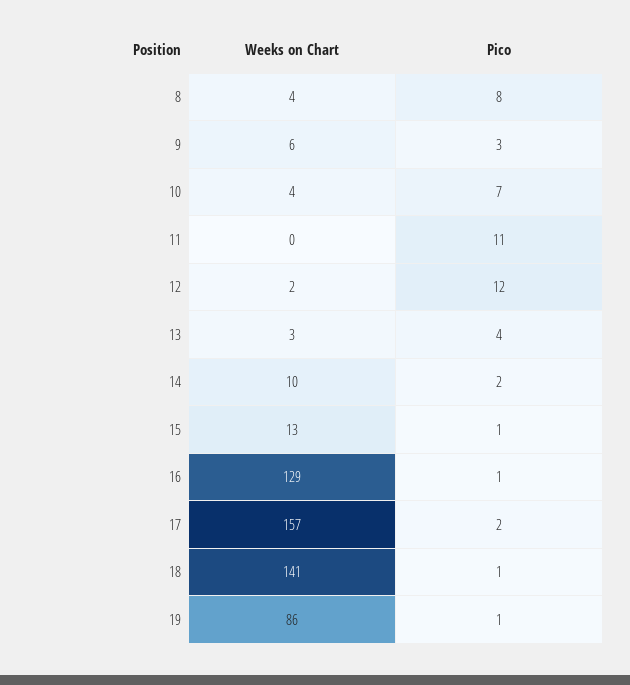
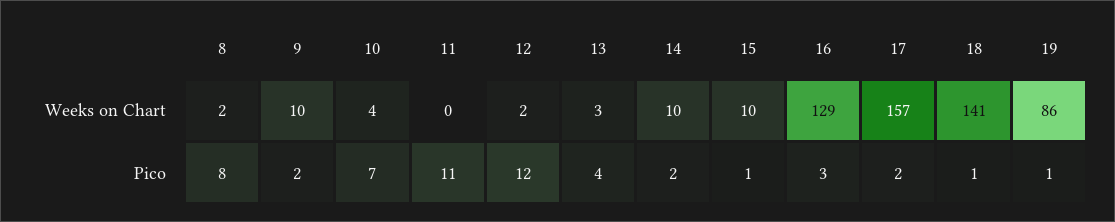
Weeks on Chart, 8: 4 -> 2
Weeks on Chart, 9: 6 -> 10
Pico, 9: 3 -> 2
Weeks on Chart, 15: 13 -> 10
Pico, 16: 1 -> 3

